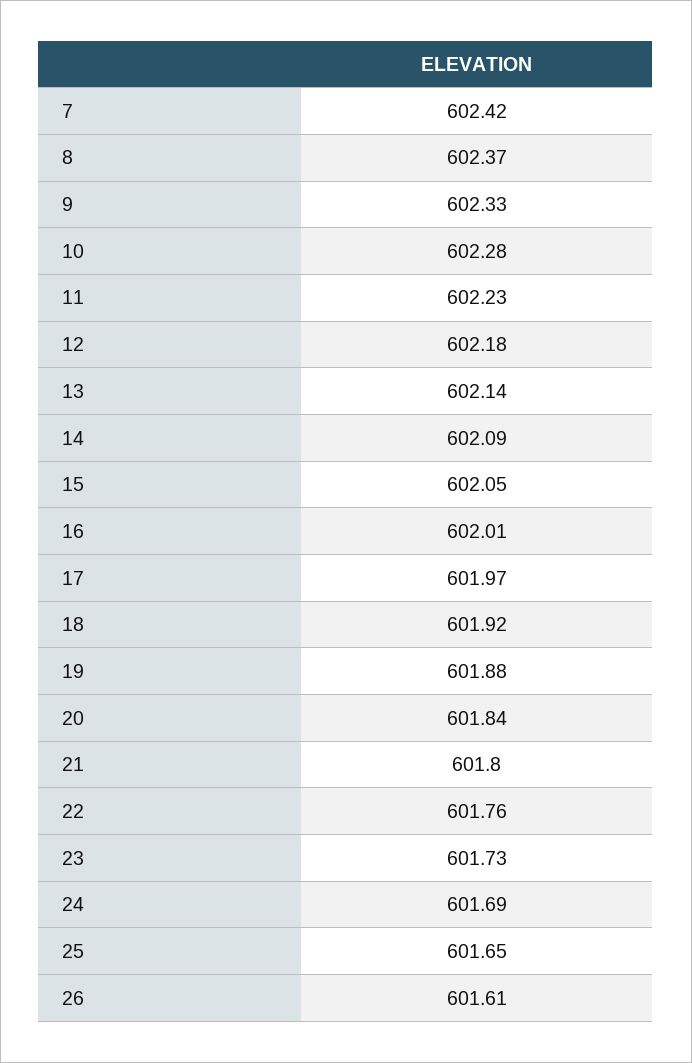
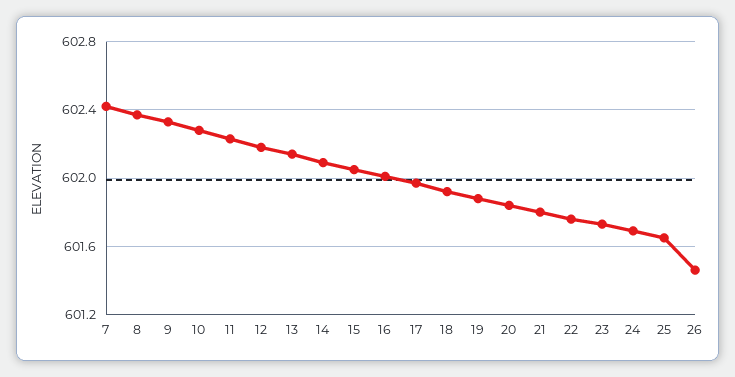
26: 601.61 -> 601.45

